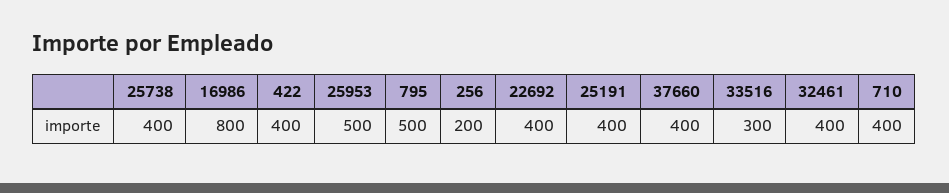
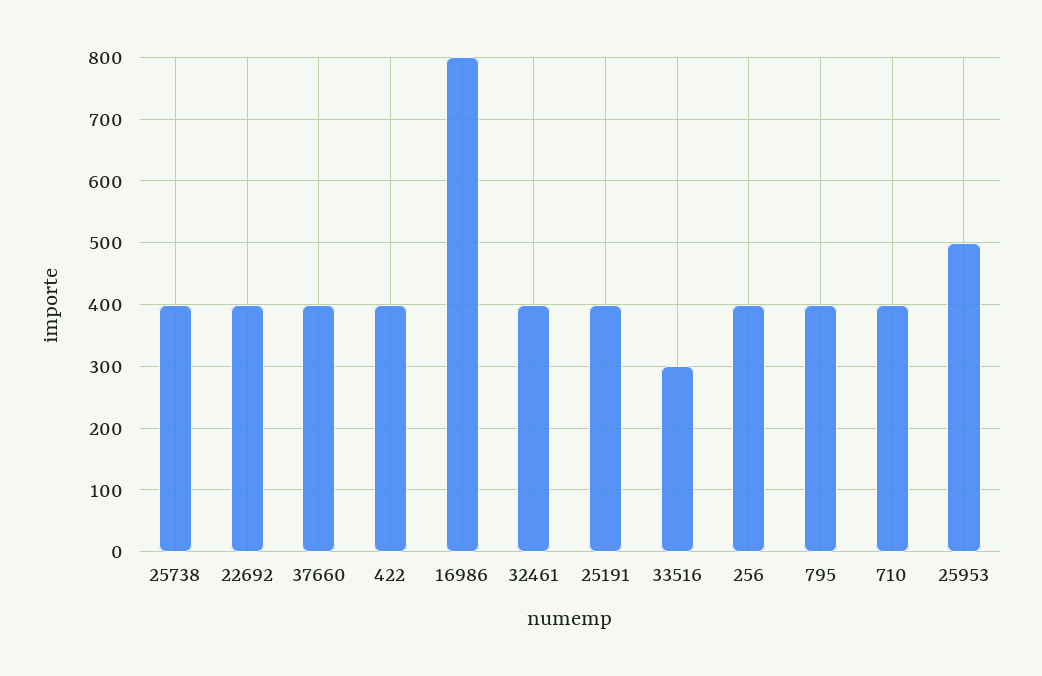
795: 500 -> 400
256: 200 -> 400

